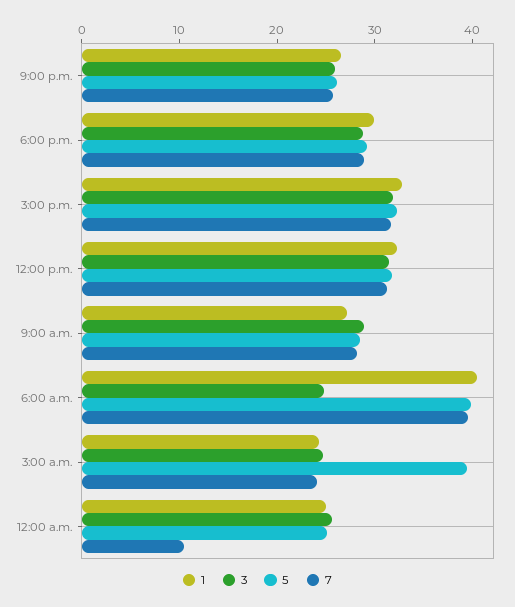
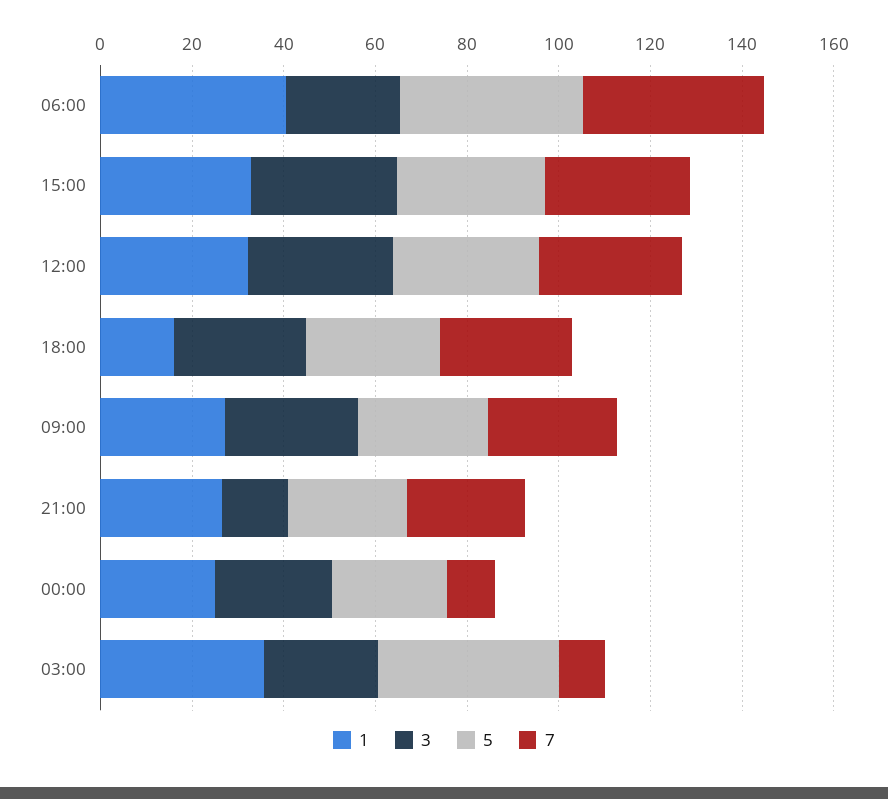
3, 9:00 p.m.: 26 -> 15
1, 6:00 p.m.: 30 -> 15
1, 3:00 a.m.: 24 -> 35
7, 3:00 a.m.: 24 -> 10

